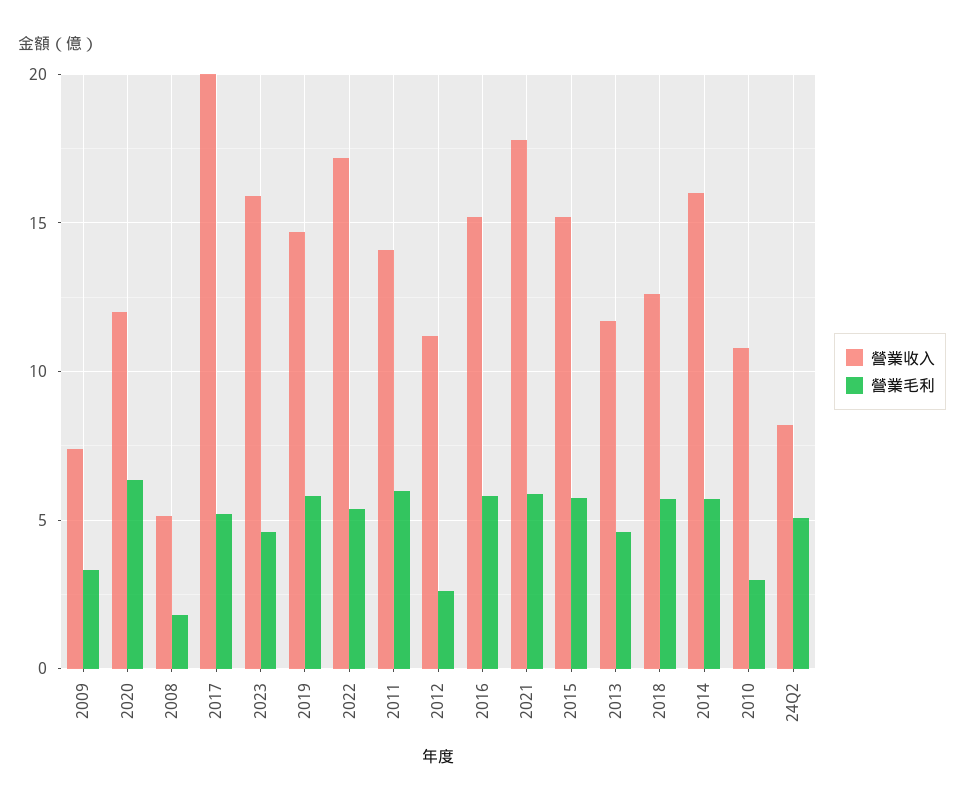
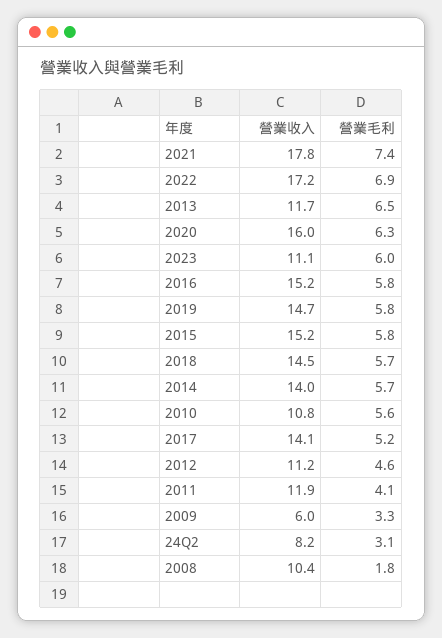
營業收入, 2009: 7.5 -> 6
營業收入, 2020: 12 -> 16
營業收入, 2008: 5 -> 10.4
營業收入, 2017: 20 -> 14.1
營業收入, 2023: 16 -> 11.1
營業毛利, 2023: 4.5 -> 6
營業毛利, 2022: 5.5 -> 6.9
營業收入, 2011: 14 -> 11.9
營業毛利, 2011: 6 -> 4.1
營業毛利, 2012: 2.5 -> 4.6
營業毛利, 2021: 6 -> 7.4
營業毛利, 2013: 4.5 -> 6.5
營業收入, 2018: 12.5 -> 14.5
營業收入, 2014: 16 -> 14
營業毛利, 2010: 3 -> 5.6
營業毛利, 24Q2: 5 -> 3.1

